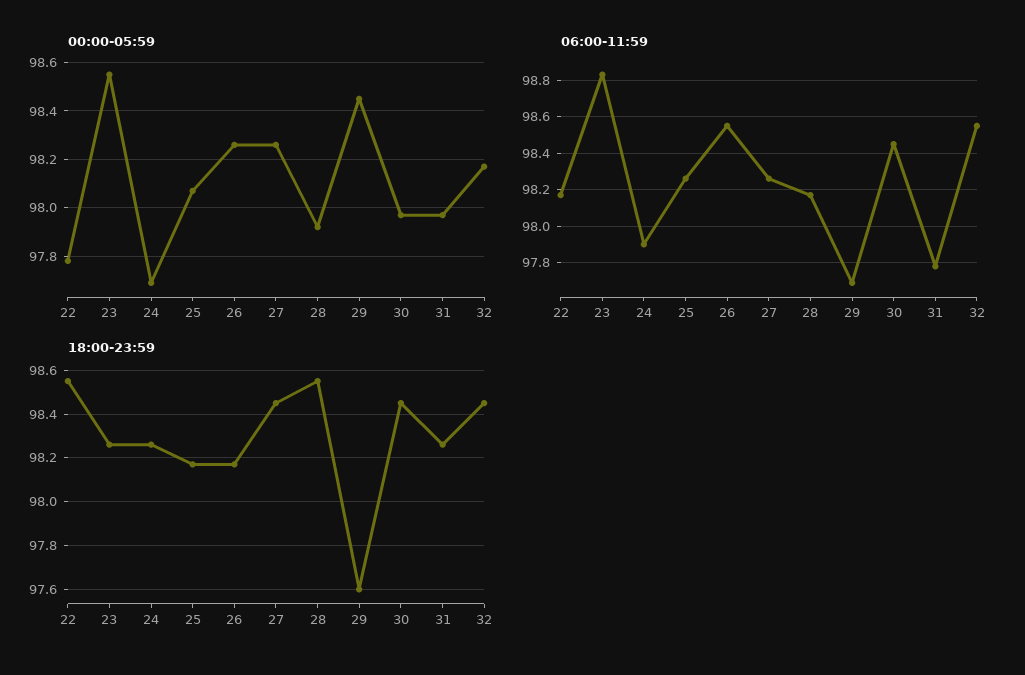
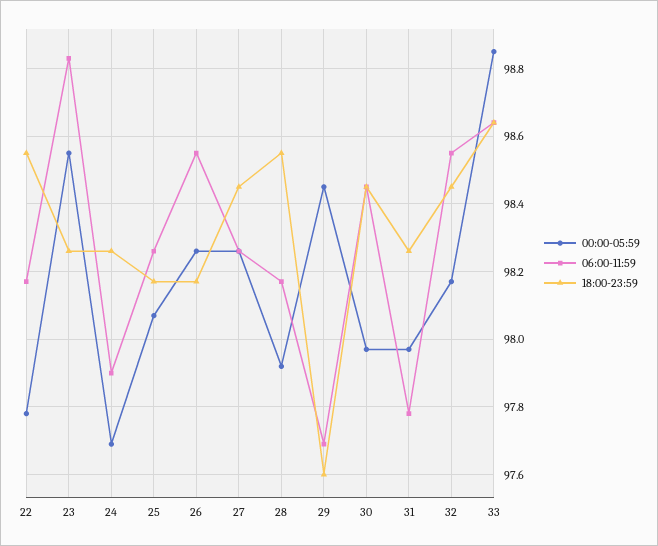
00:00-05:59, 33: none -> 98.85
06:00-11:59, 33: none -> 98.65
18:00-23:59, 33: none -> 98.65

